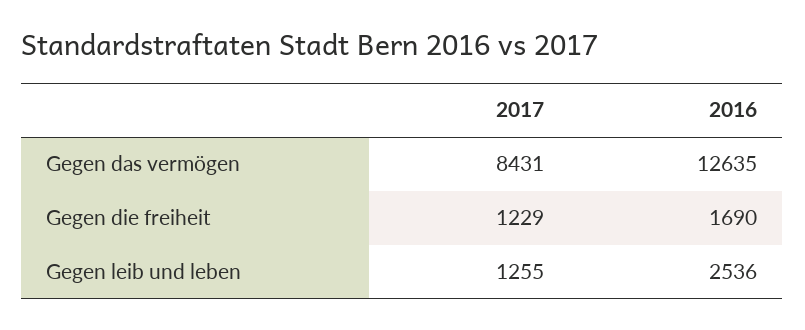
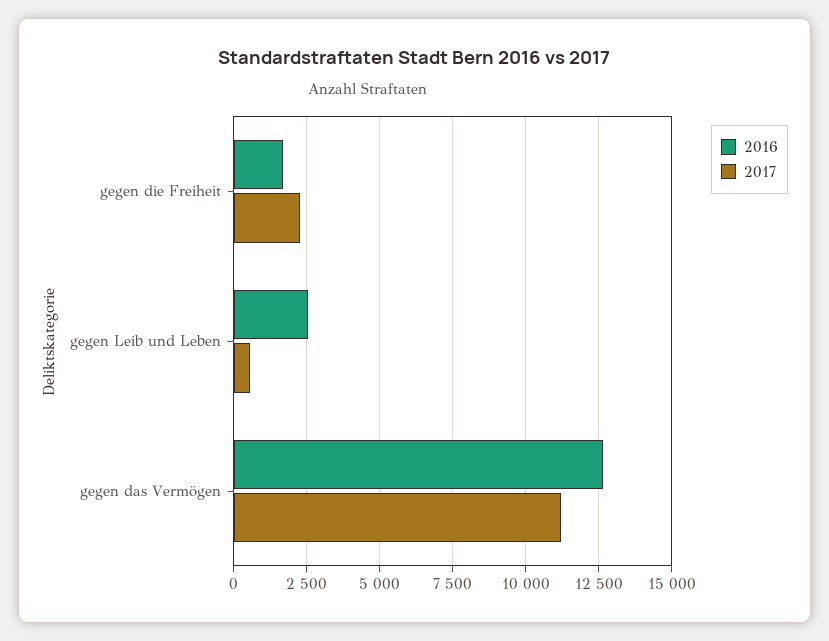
2017, Gegen das vermögen: 8431 -> 11250
2017, Gegen die freiheit: 1229 -> 2250
2017, Gegen leib und leben: 1255 -> 500

